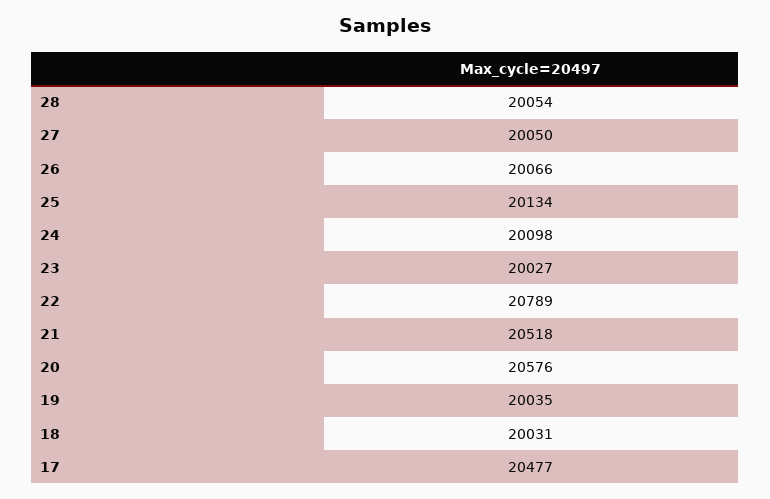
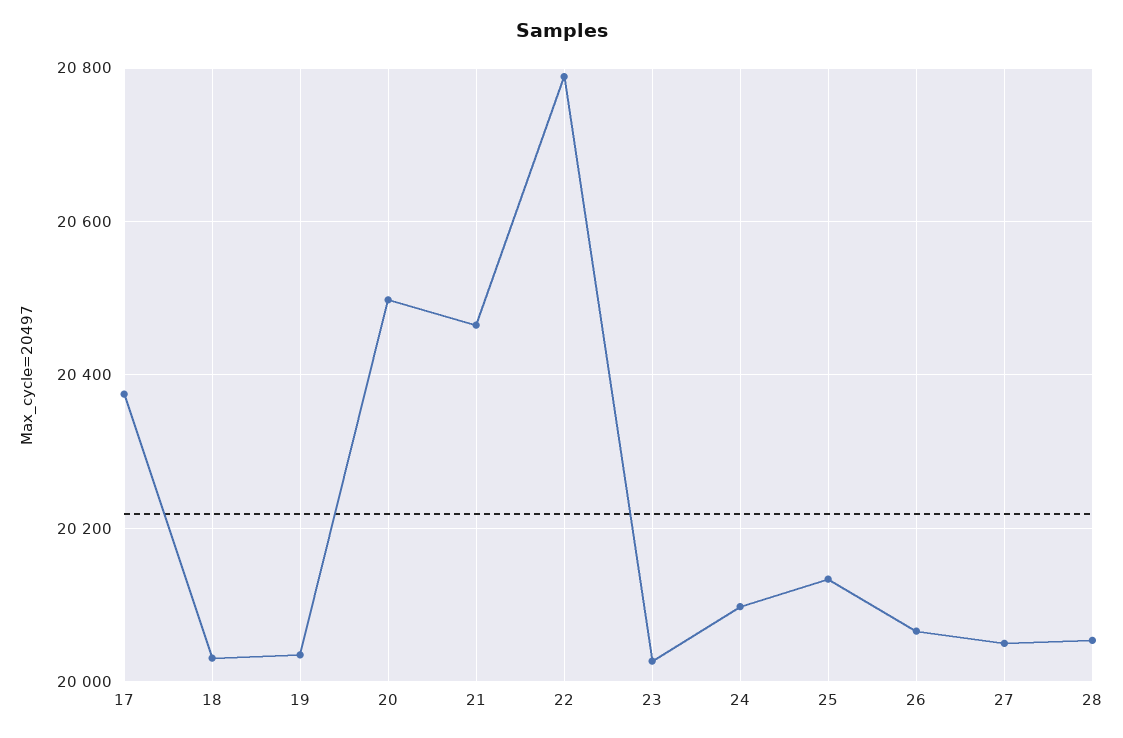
21: 20518 -> 20460
20: 20576 -> 20500
17: 20477 -> 20380

